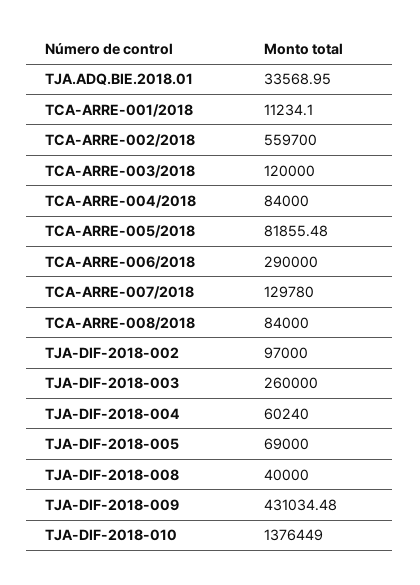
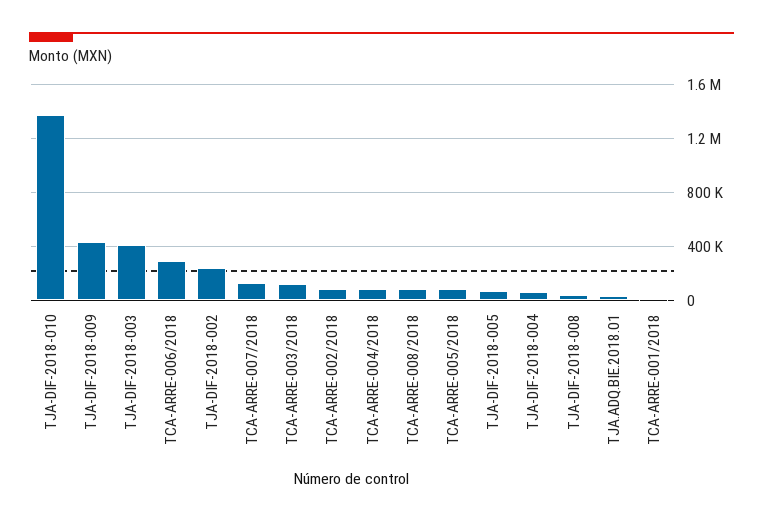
TCA-ARRE-002/2018: 559700 -> 100000
TJA-DIF-2018-002: 97000 -> 250000
TJA-DIF-2018-003: 260000 -> 400000

